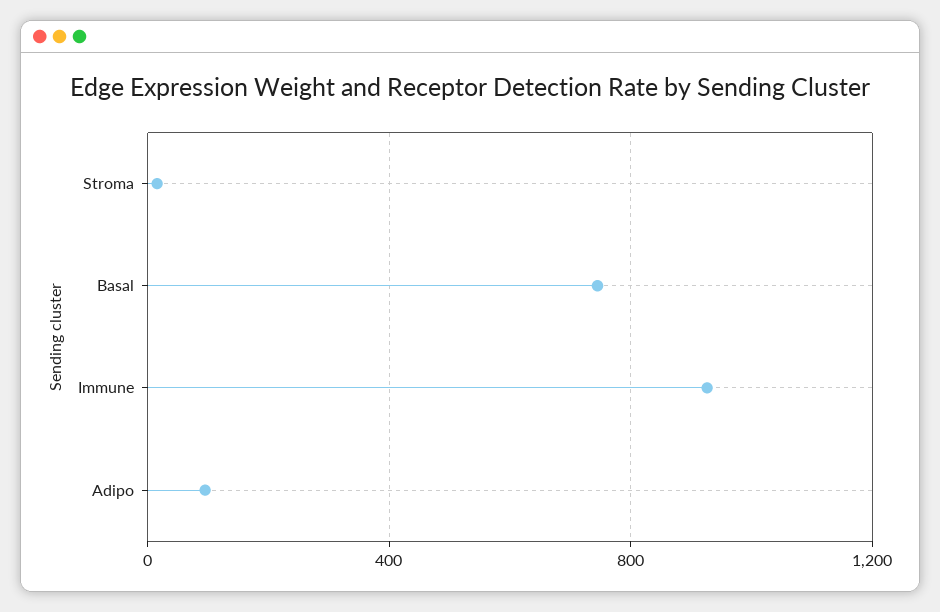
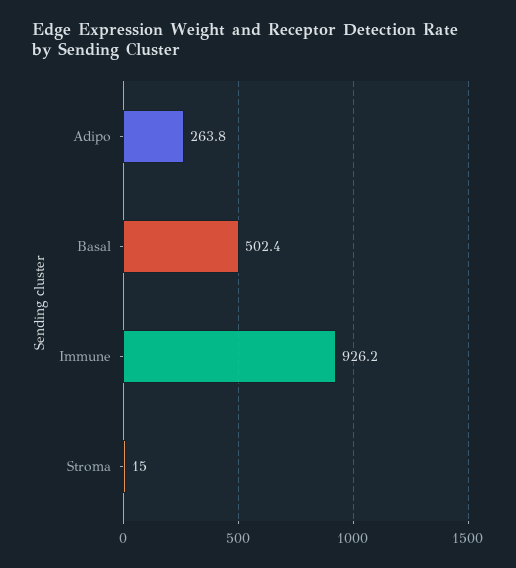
Basal: 750 -> 502.4
Adipo: 100 -> 263.8

